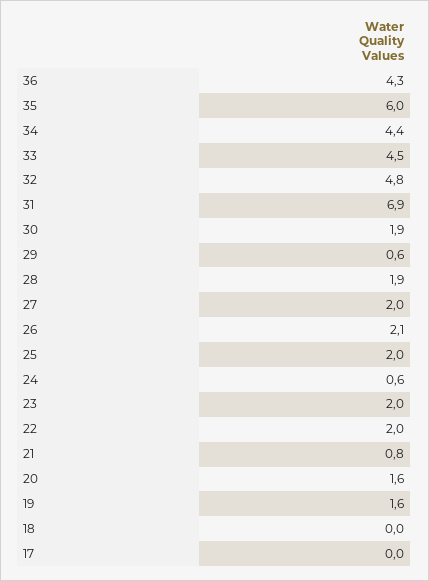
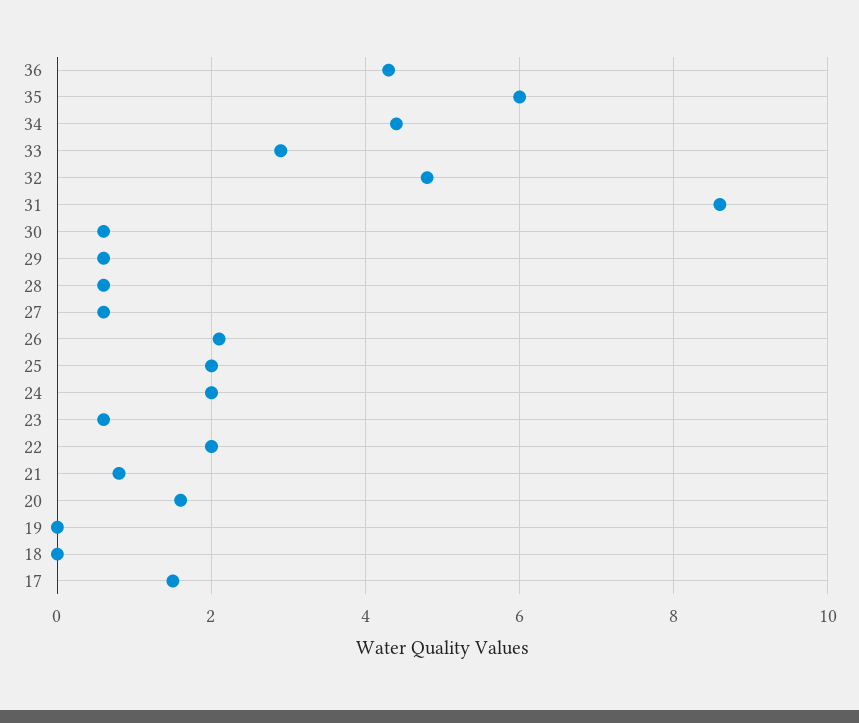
33: 4.5 -> 3
31: 6.9 -> 8.5
30: 1.9 -> 0.5
28: 1.9 -> 0.5
27: 2 -> 0.5
24: 0.6 -> 2
23: 2 -> 0.5
19: 1.6 -> 0
17: 0 -> 1.5

